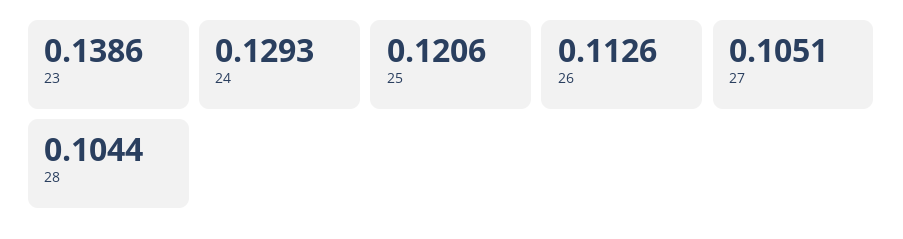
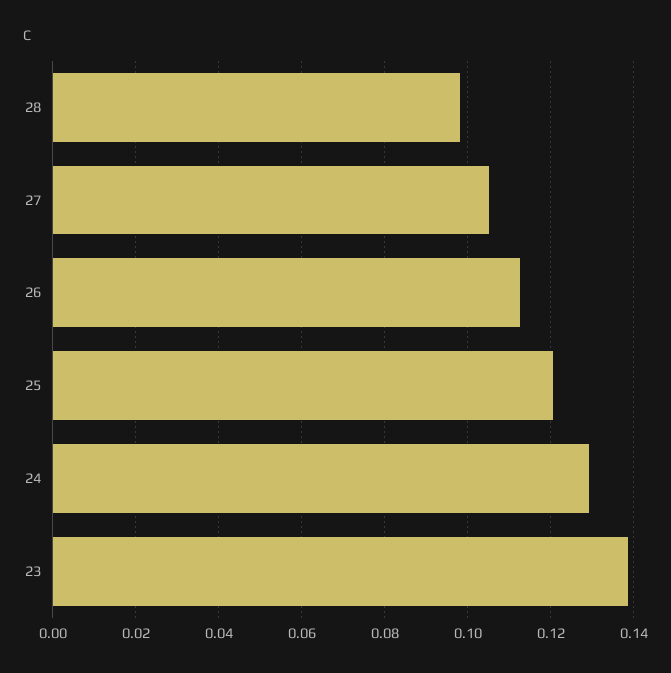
28: 0.1044 -> 0.098

